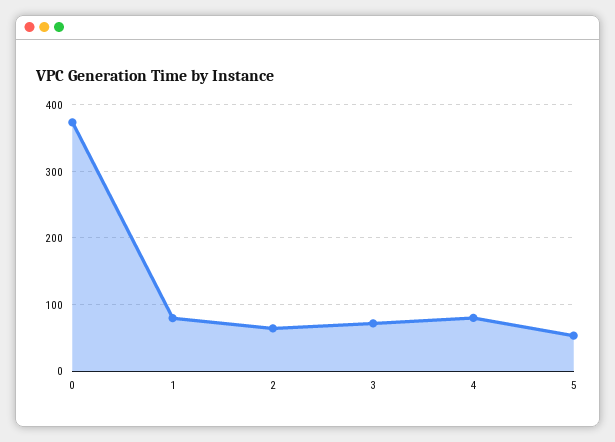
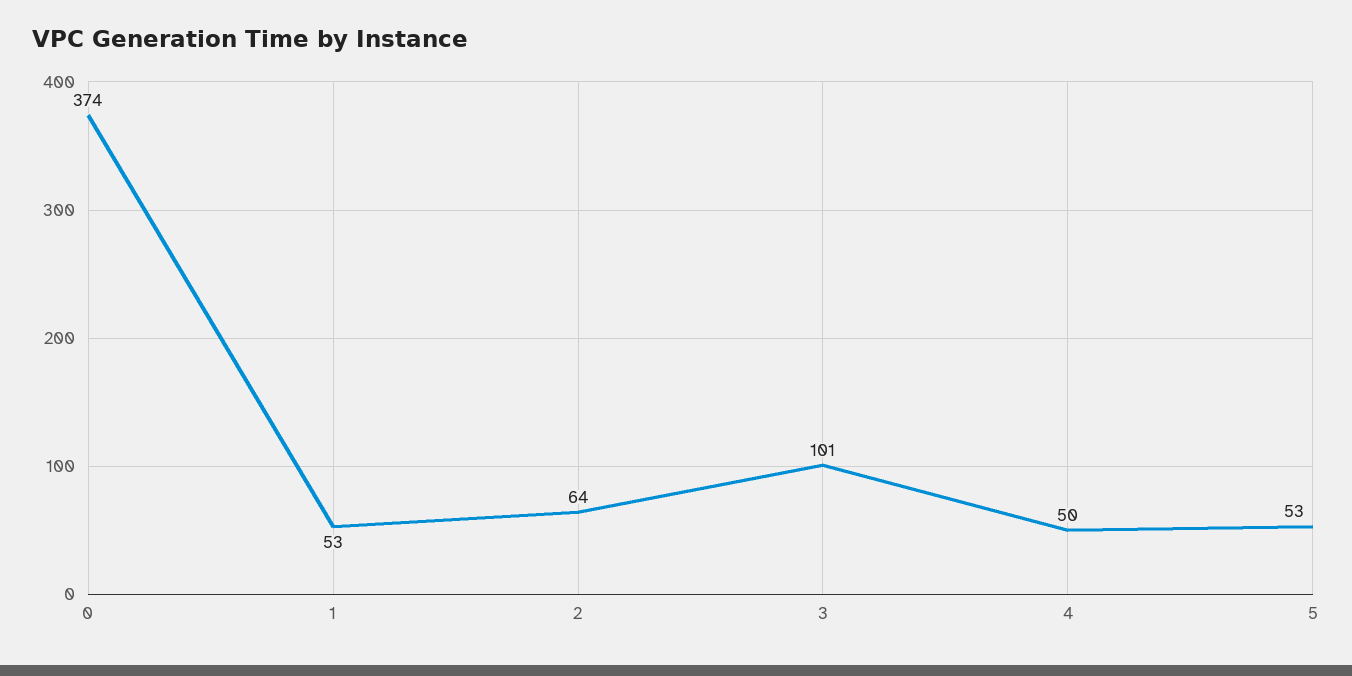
1: 80 -> 53
3: 70 -> 101
4: 80 -> 50

